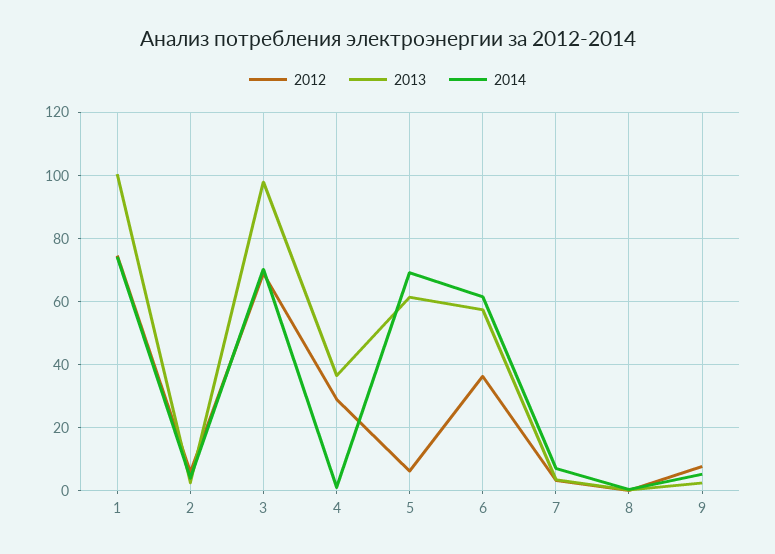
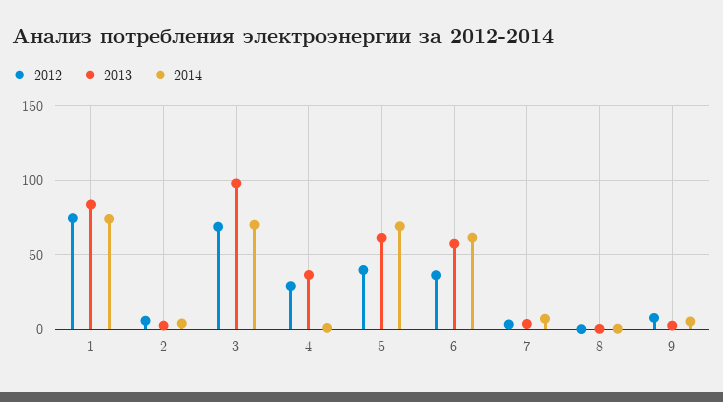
2013, 1: 100 -> 85
2012, 5: 6 -> 40

